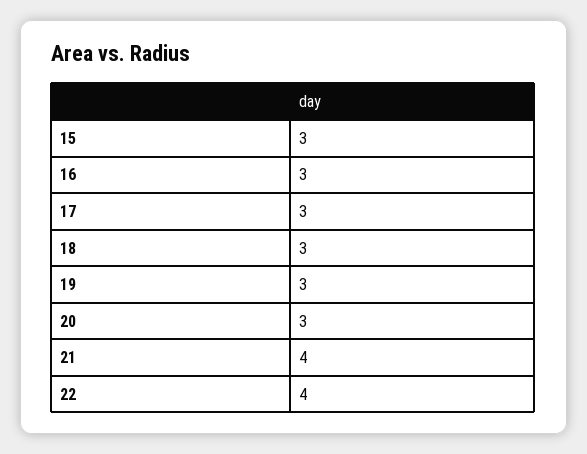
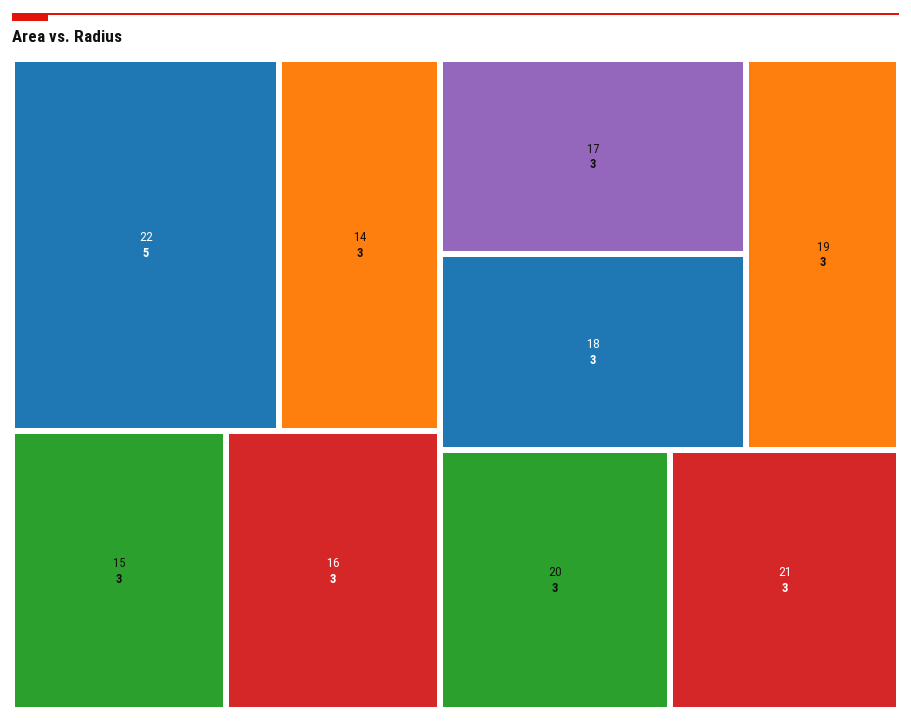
21: 4 -> 3
22: 4 -> 5
14: none -> 3

